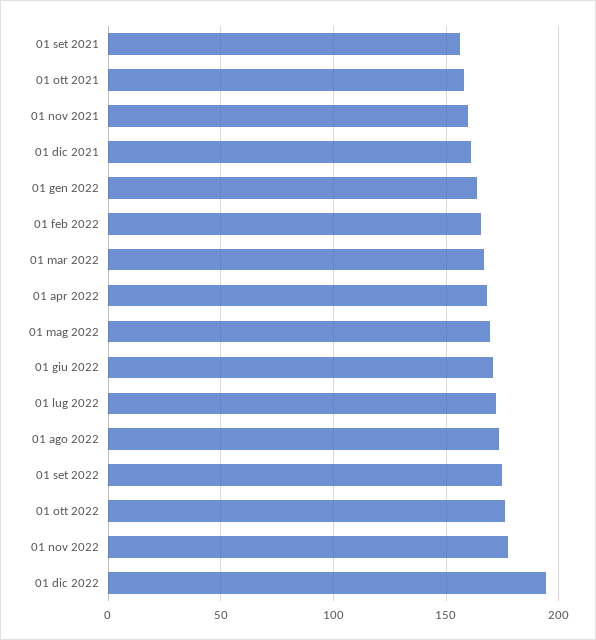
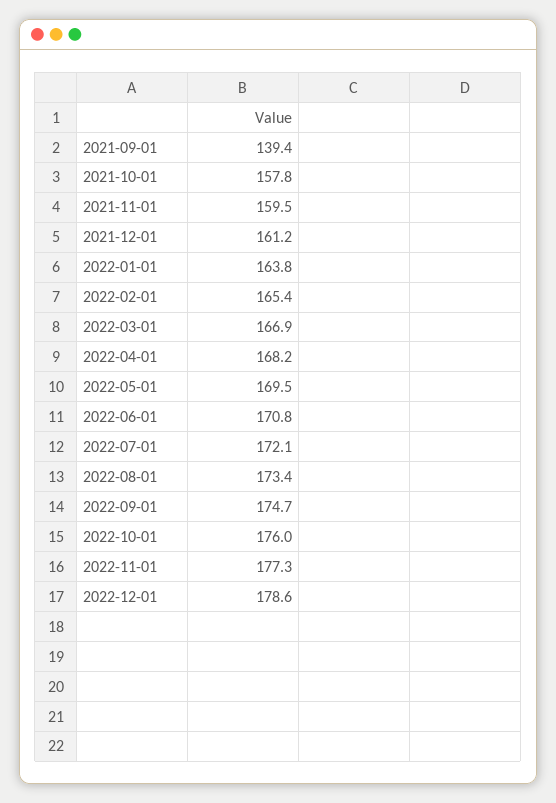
01 set 2021: 155 -> 139.4
01 dic 2022: 195 -> 178.6

